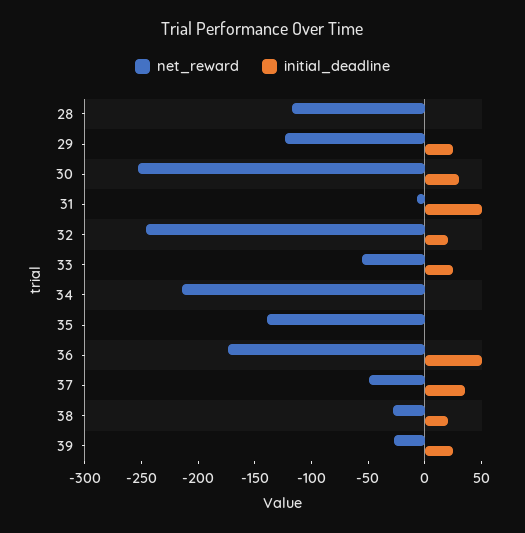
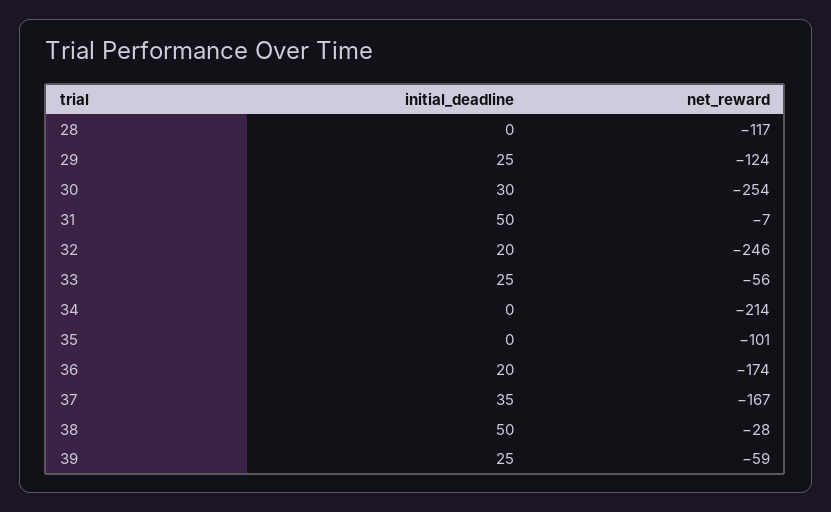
net_reward, 35: -140 -> -101
initial_deadline, 36: 50 -> 20
net_reward, 37: -50 -> -167
initial_deadline, 38: 20 -> 50
net_reward, 39: -30 -> -59

